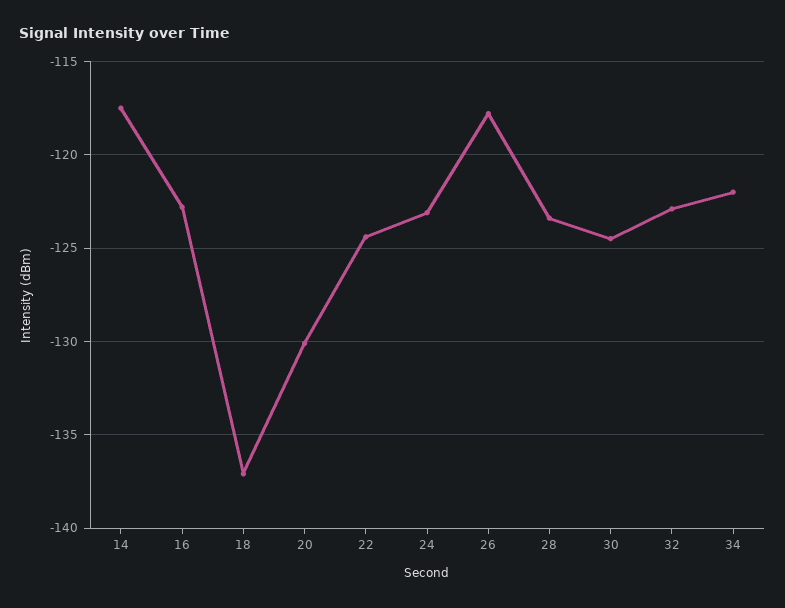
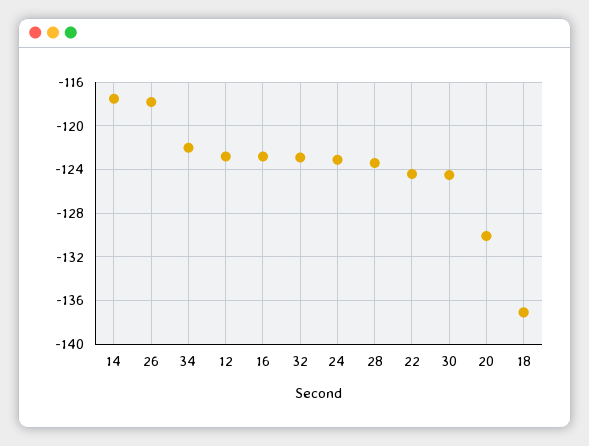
12: none -> -123

